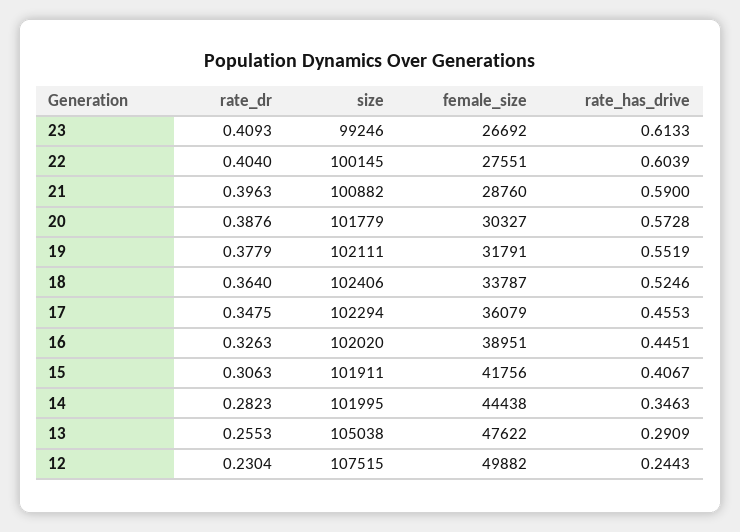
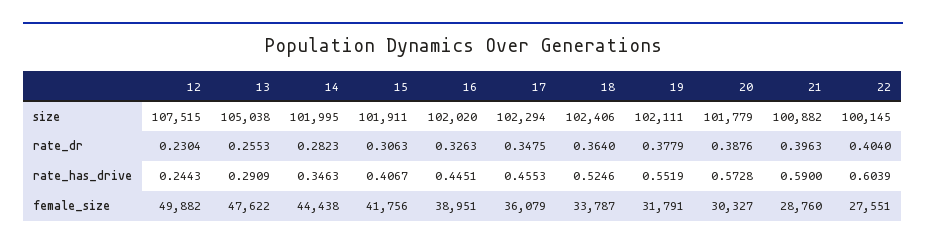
rate_dr, 23: 0.4093 -> none
size, 23: 99246 -> none
female_size, 23: 26692 -> none
rate_has_drive, 23: 0.6133 -> none

